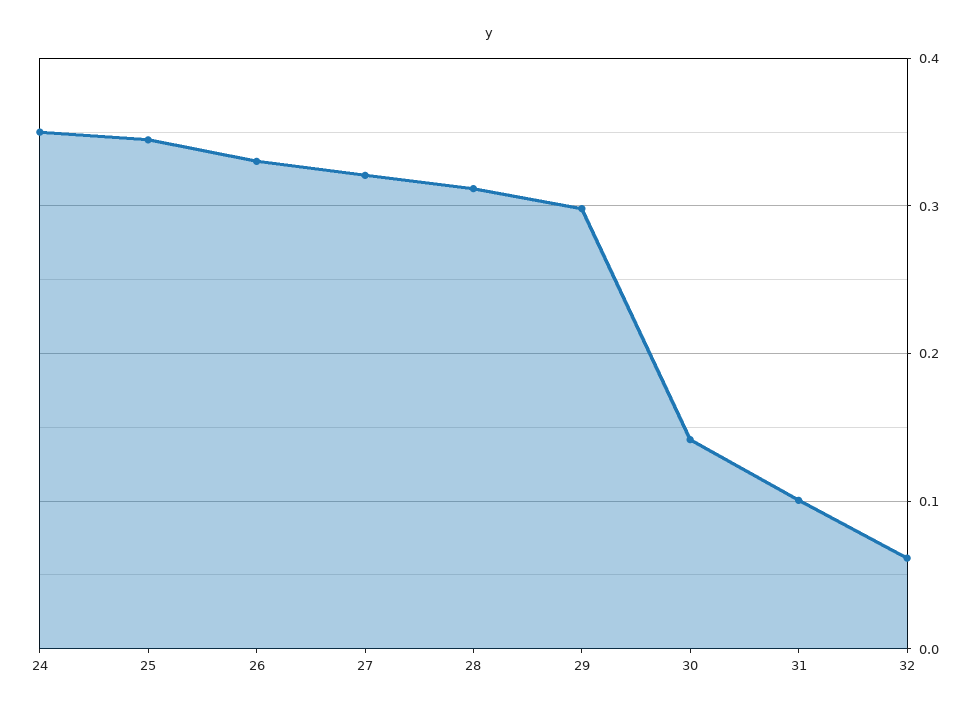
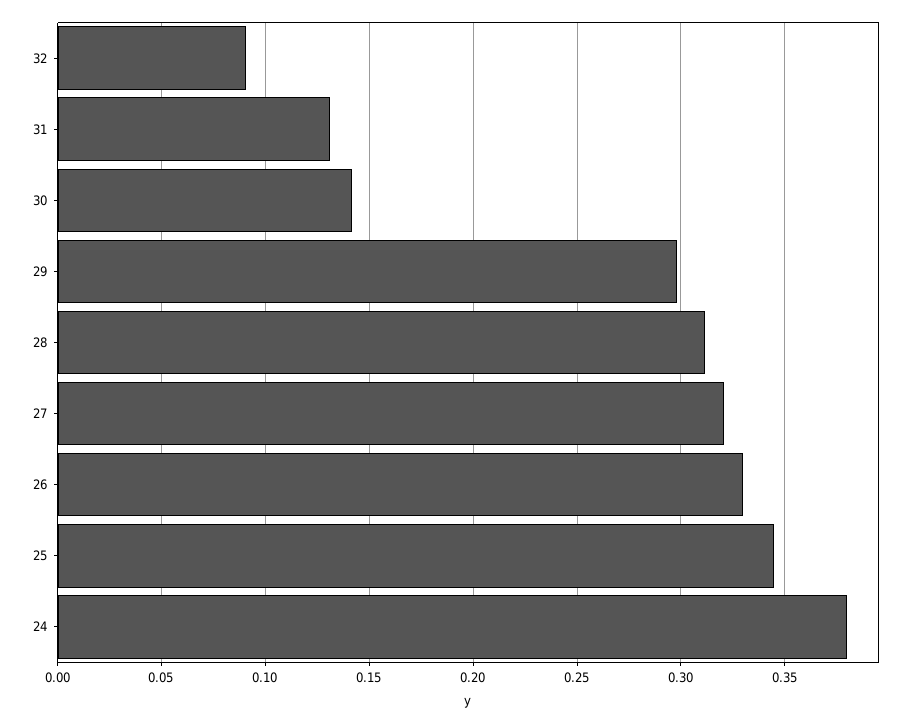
24: 0.35 -> 0.38
31: 0.1 -> 0.13
32: 0.06 -> 0.09

